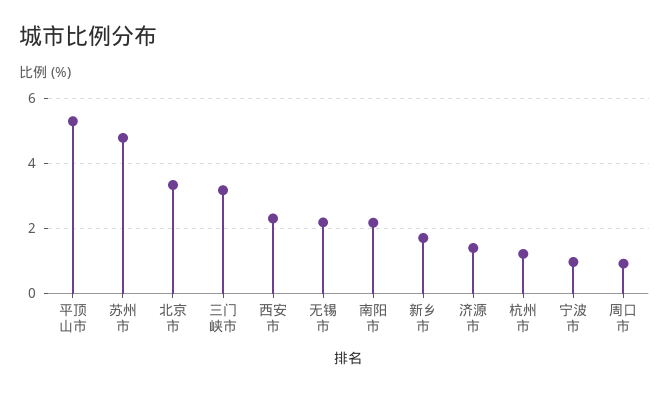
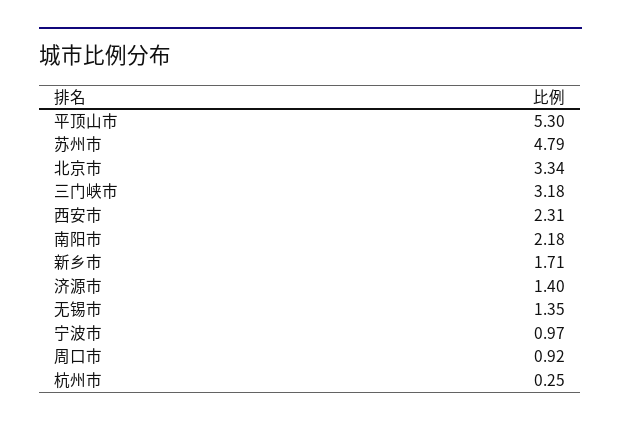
无锡市: 2.2 -> 1.35
杭州市: 1.2 -> 0.25

